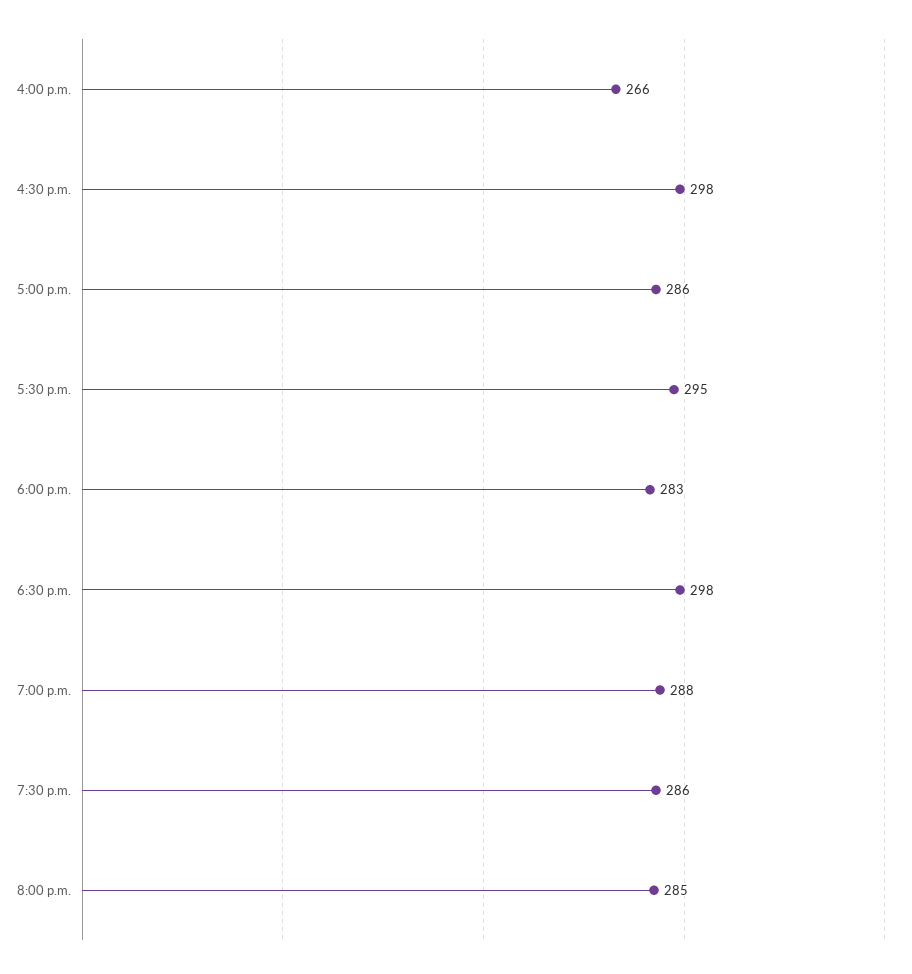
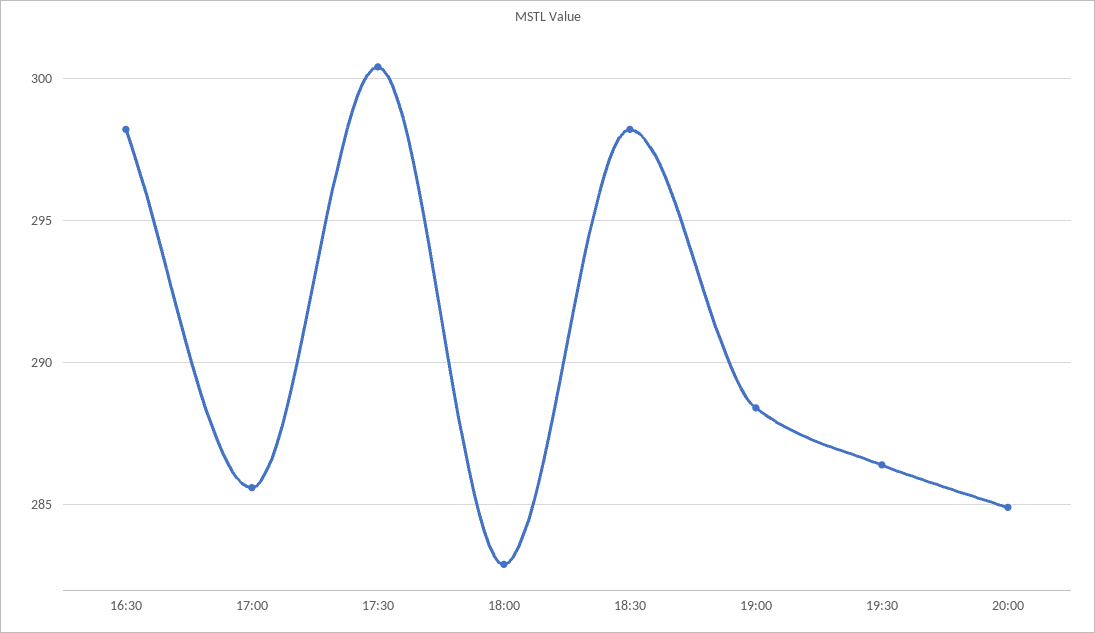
4:00 p.m.: 266 -> none
5:30 p.m.: 295 -> 300.5

